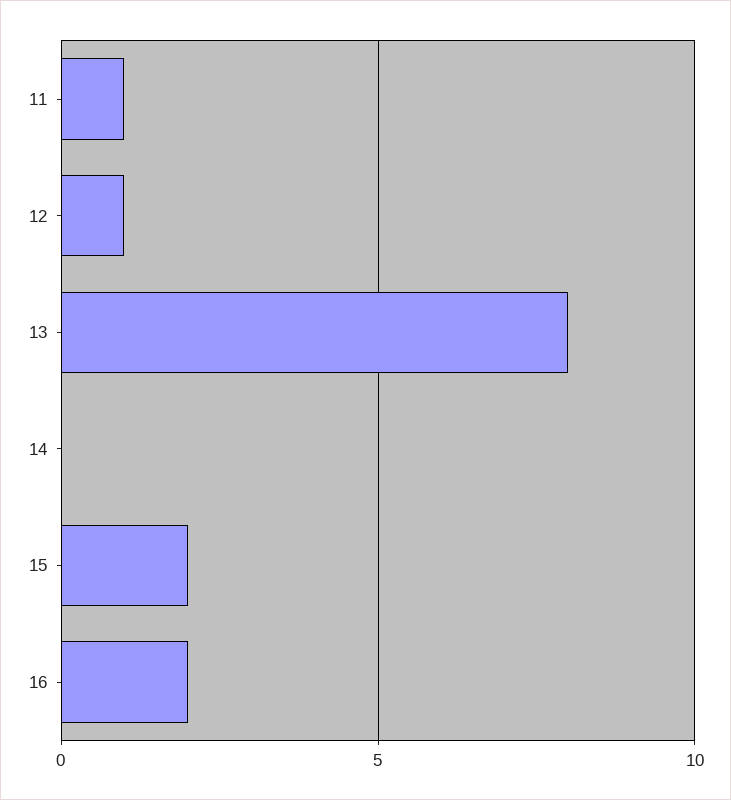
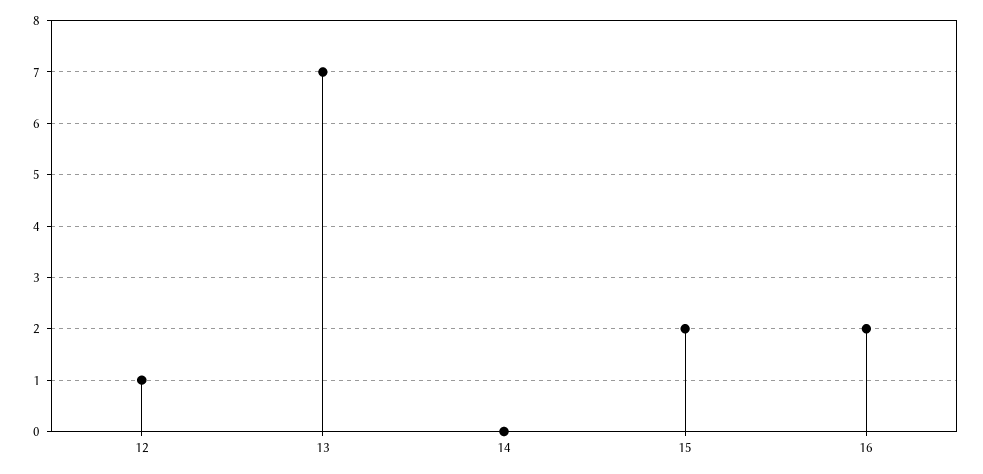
11: 1 -> none
13: 8 -> 7

